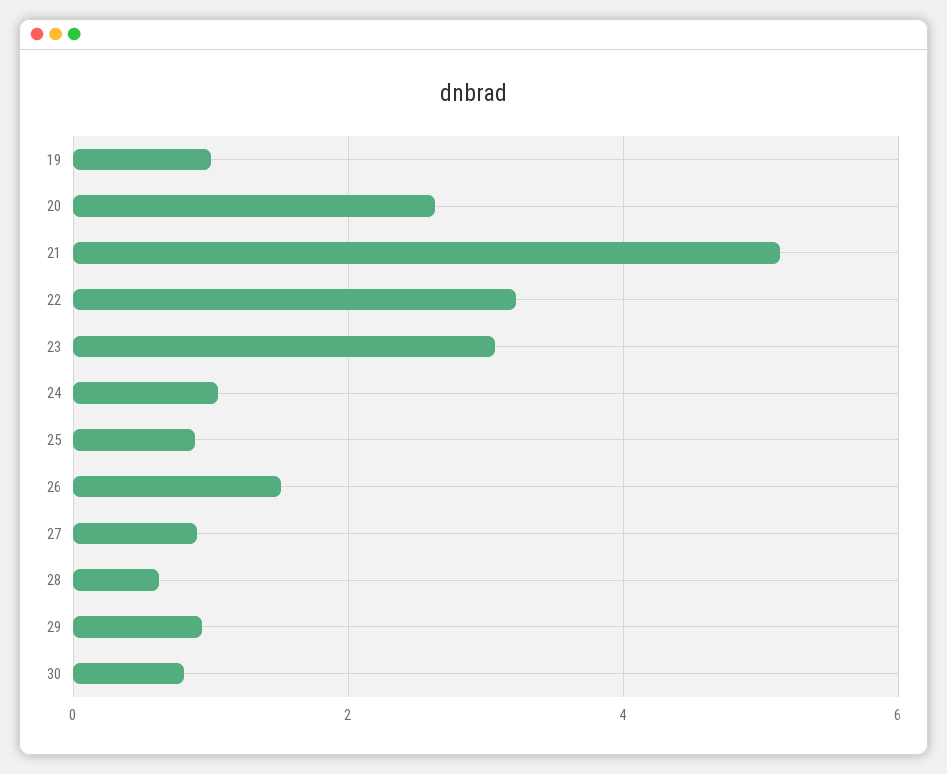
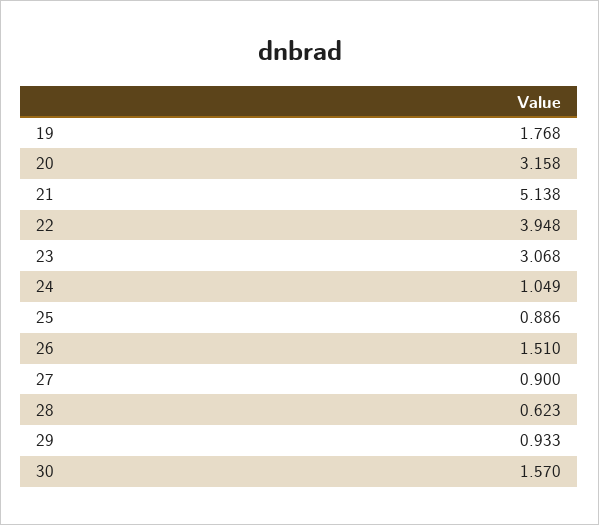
19: 1 -> 1.768
20: 2.6 -> 3.158
22: 3.2 -> 3.948
30: 0.8 -> 1.57

